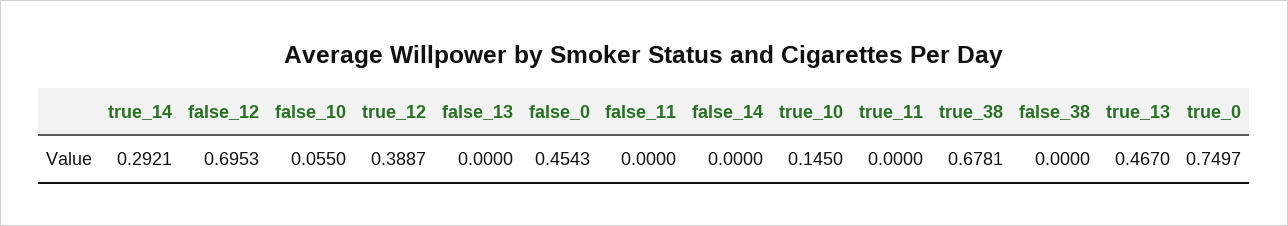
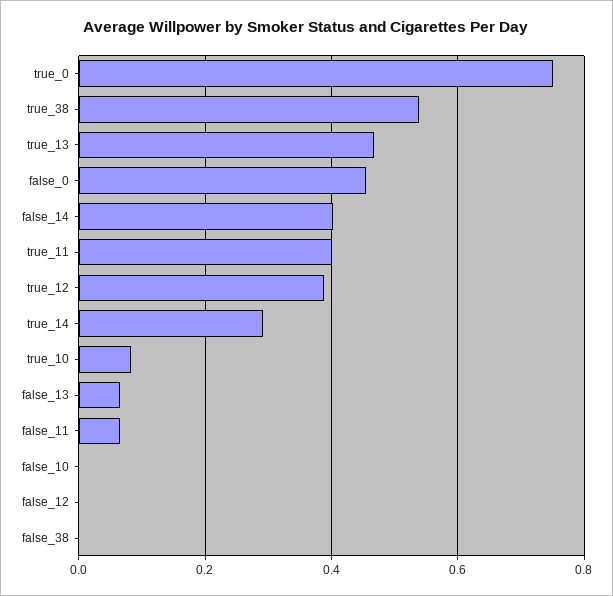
false_12: 0.6953 -> 0
false_10: 0.055 -> 0
false_13: 0 -> 0.06
false_11: 0 -> 0.06
false_14: 0 -> 0.4
true_10: 0.145 -> 0.08
true_11: 0 -> 0.4
true_38: 0.6781 -> 0.54

